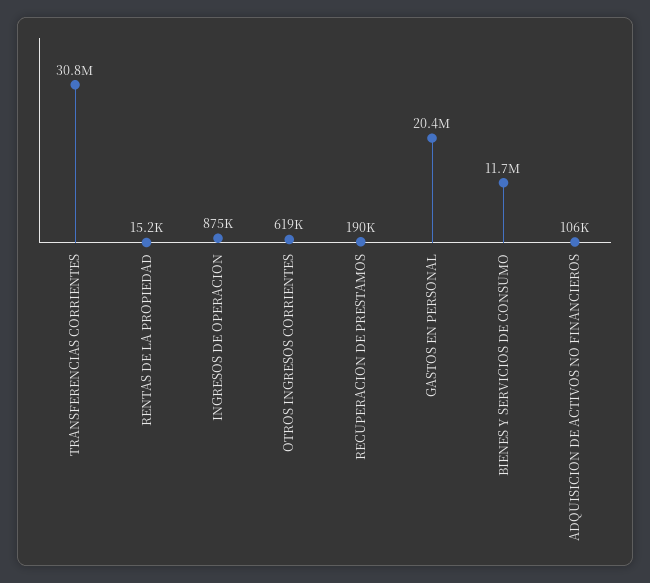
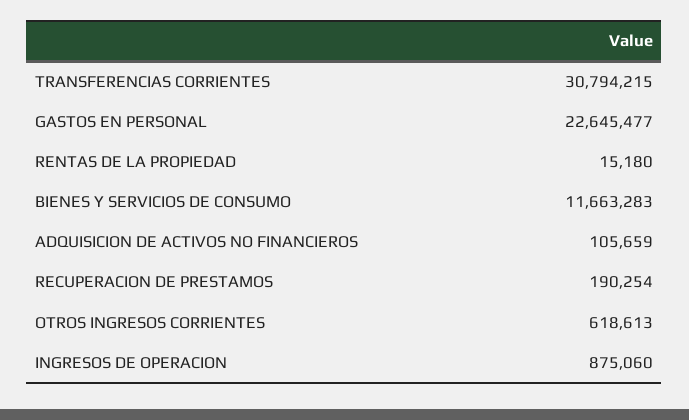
GASTOS EN PERSONAL: 20400000 -> 22645477

